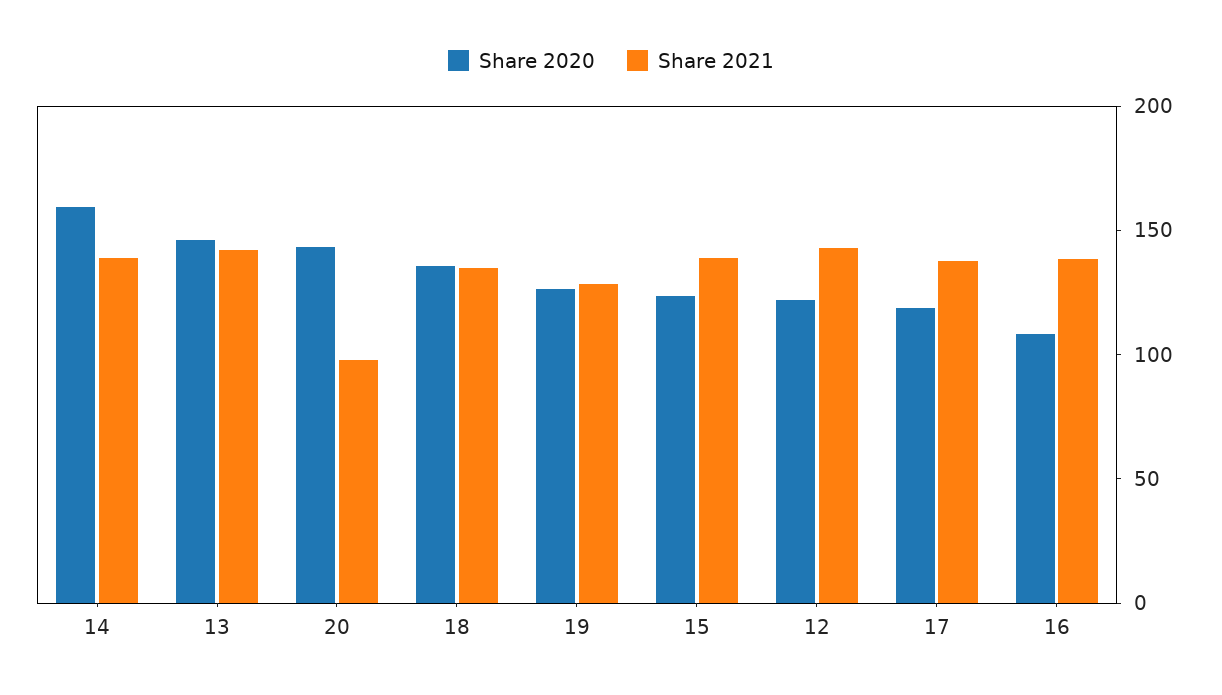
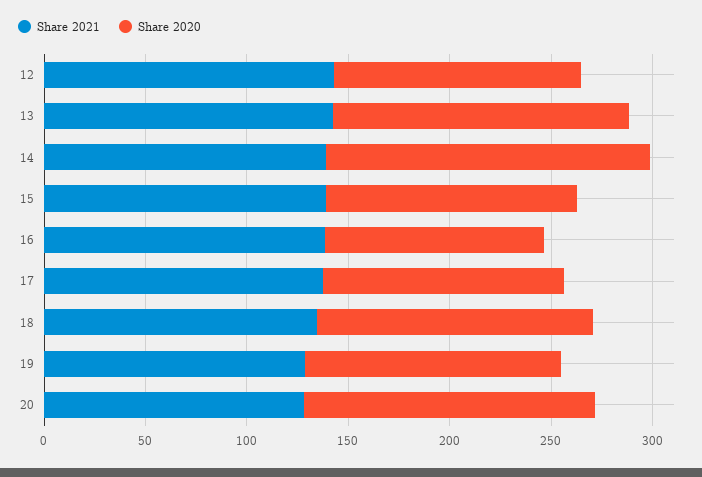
Share 2021, 20: 100 -> 130

